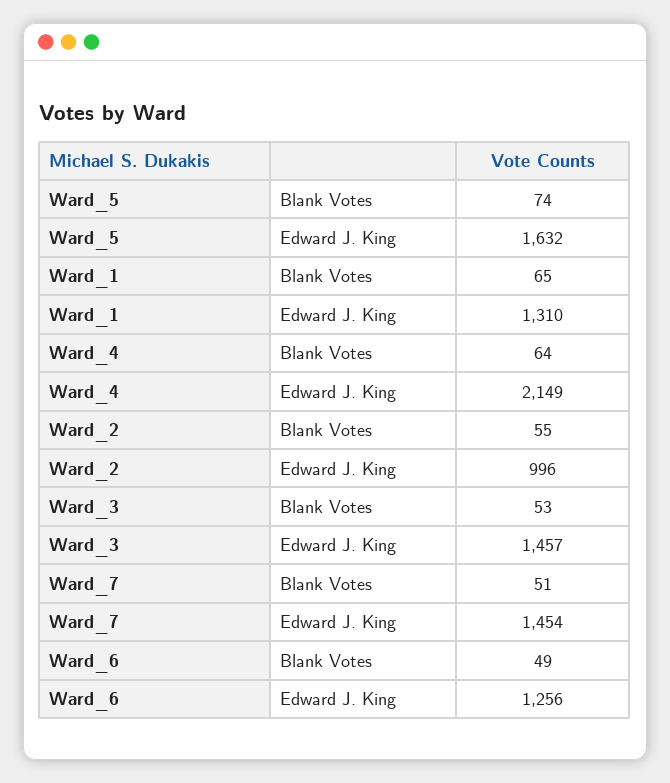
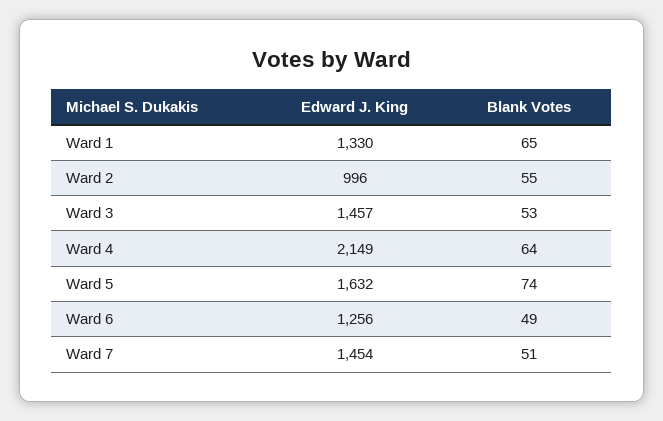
Ward_1, Edward J. King: 1310 -> 1330

